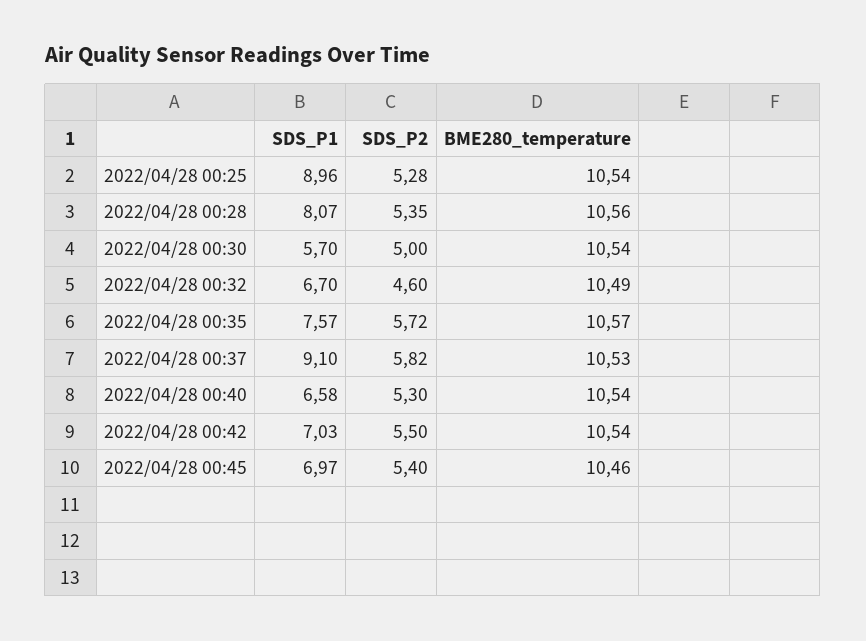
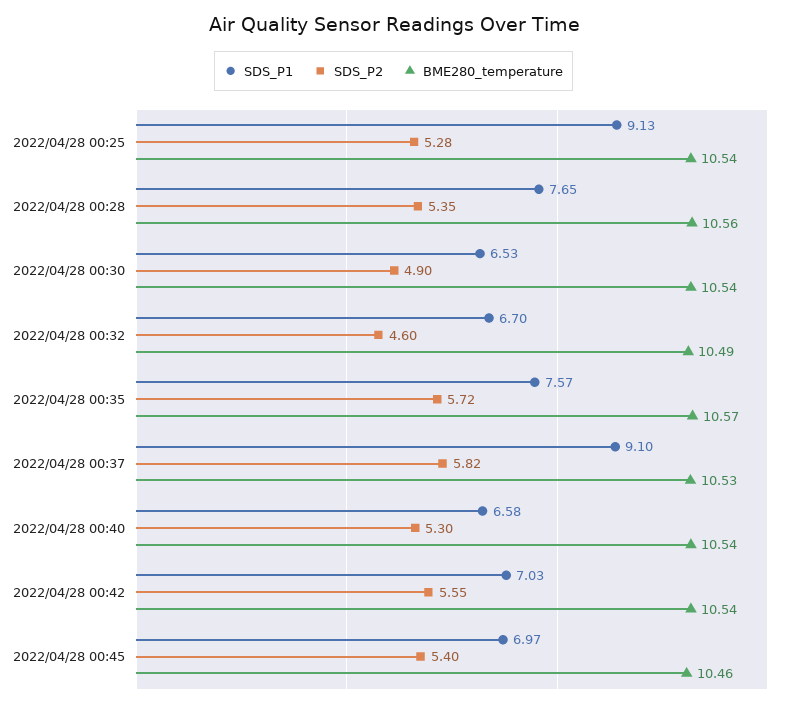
SDS_P1, 2022/04/28 00:25: 8.96 -> 9.13
SDS_P1, 2022/04/28 00:28: 8.07 -> 7.65
SDS_P1, 2022/04/28 00:30: 5.7 -> 6.53
SDS_P2, 2022/04/28 00:30: 5 -> 4.9
SDS_P2, 2022/04/28 00:42: 5.5 -> 5.55

